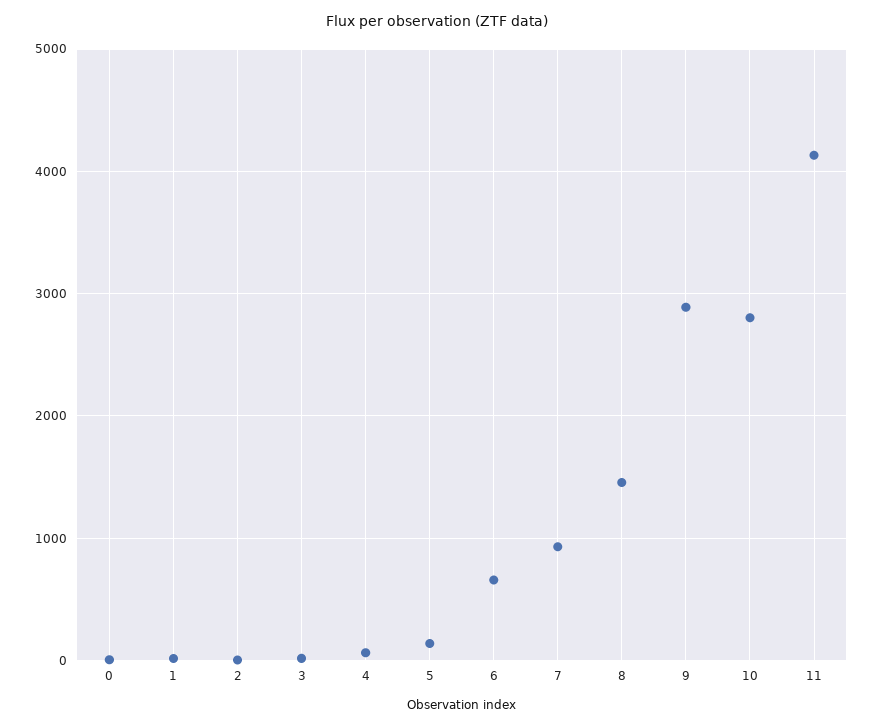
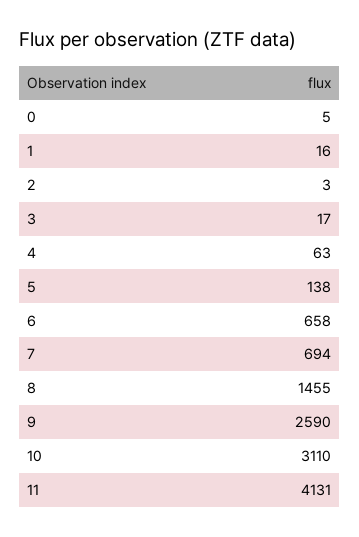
7: 900 -> 694
9: 2900 -> 2590
10: 2800 -> 3110

